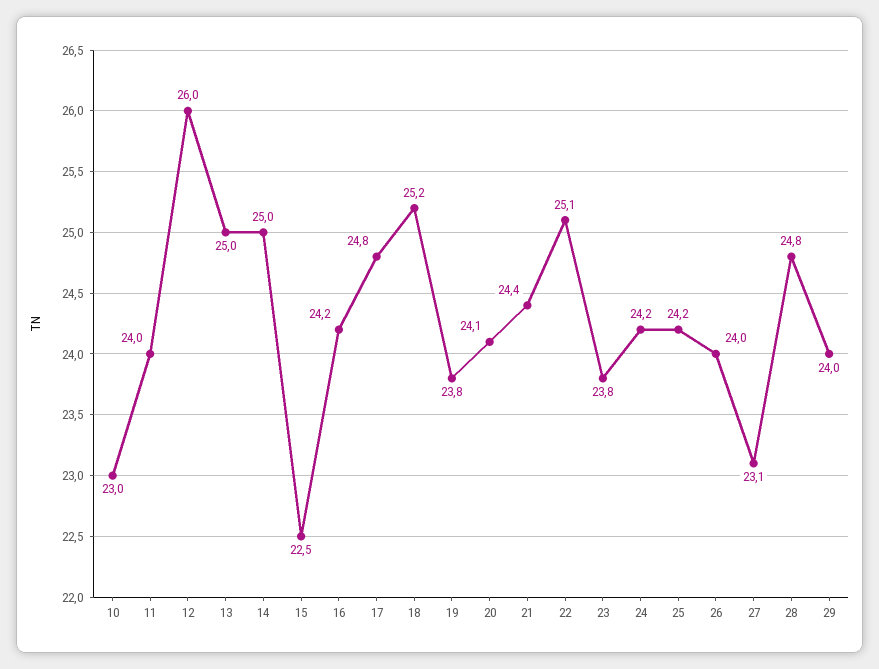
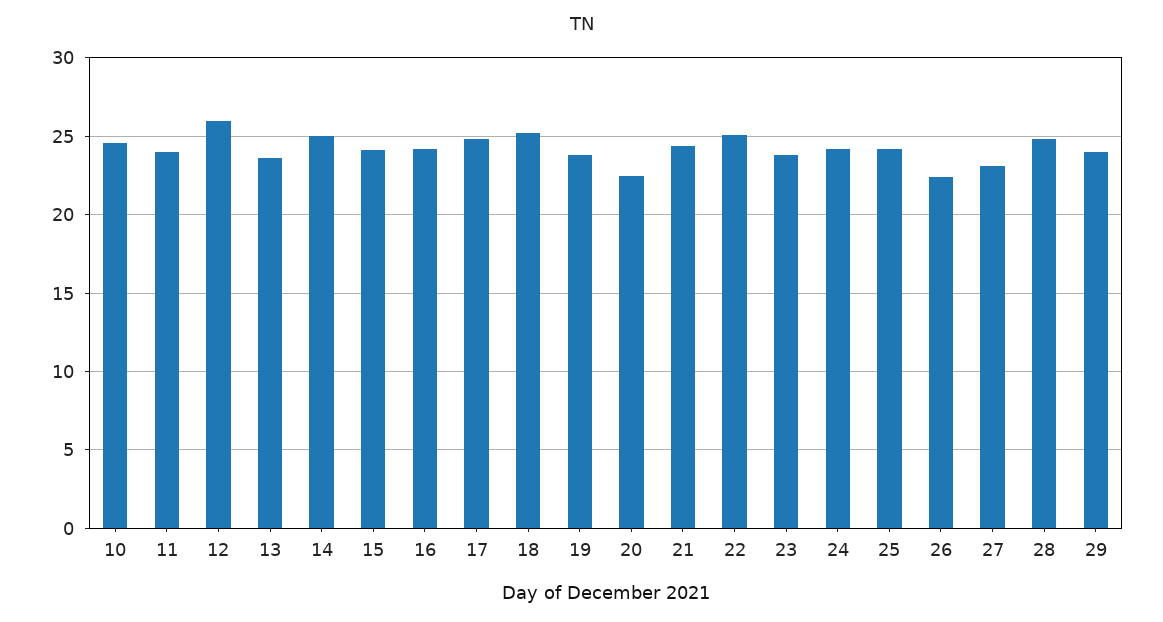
10: 23 -> 24.5
13: 25 -> 23.5
15: 22.5 -> 24
20: 24.1 -> 22.5
26: 24 -> 22.5

